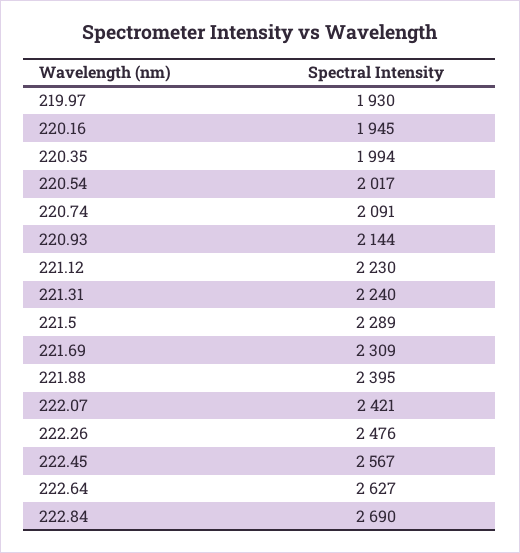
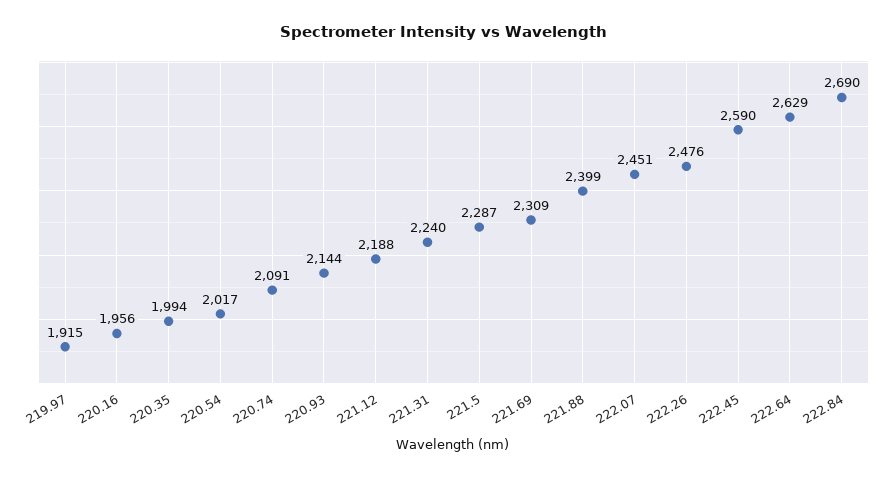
219.97: 1930 -> 1915
220.16: 1945 -> 1956
221.12: 2230 -> 2188
221.5: 2289 -> 2287
221.88: 2395 -> 2399
222.07: 2421 -> 2451
222.45: 2567 -> 2590
222.64: 2627 -> 2629

